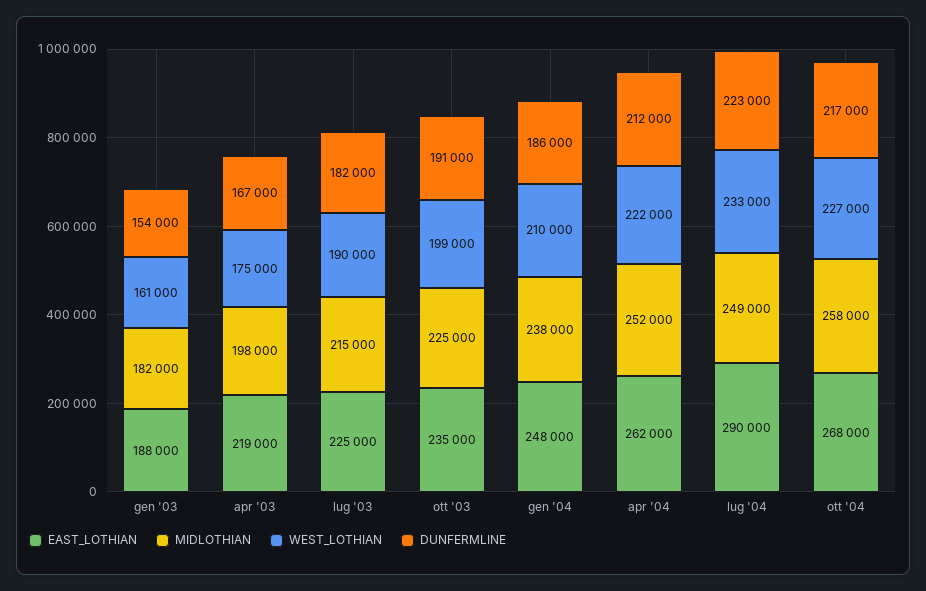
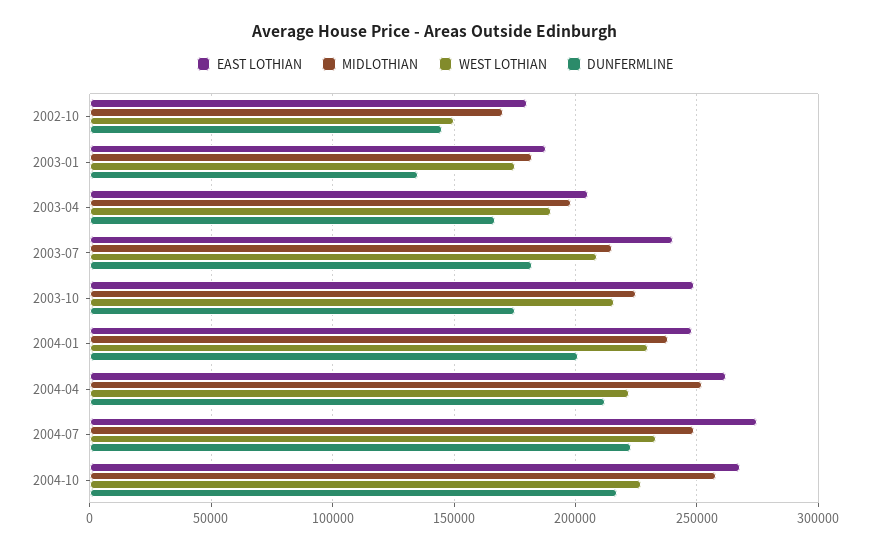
WEST_LOTHIAN, gen '03: 161000 -> 175000
DUNFERMLINE, gen '03: 154000 -> 135000
EAST_LOTHIAN, apr '03: 219000 -> 205000
WEST_LOTHIAN, apr '03: 175000 -> 190000
EAST_LOTHIAN, lug '03: 225000 -> 240000
WEST_LOTHIAN, lug '03: 190000 -> 210000
EAST_LOTHIAN, ott '03: 235000 -> 250000
WEST_LOTHIAN, ott '03: 199000 -> 215000
DUNFERMLINE, ott '03: 191000 -> 175000
WEST_LOTHIAN, gen '04: 210000 -> 230000
DUNFERMLINE, gen '04: 186000 -> 200000
EAST_LOTHIAN, lug '04: 290000 -> 275000
EAST_LOTHIAN, 2002-10: none -> 180000
MIDLOTHIAN, 2002-10: none -> 170000
WEST_LOTHIAN, 2002-10: none -> 150000
DUNFERMLINE, 2002-10: none -> 145000

